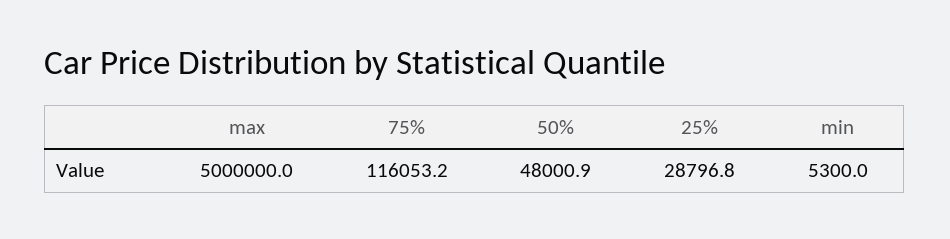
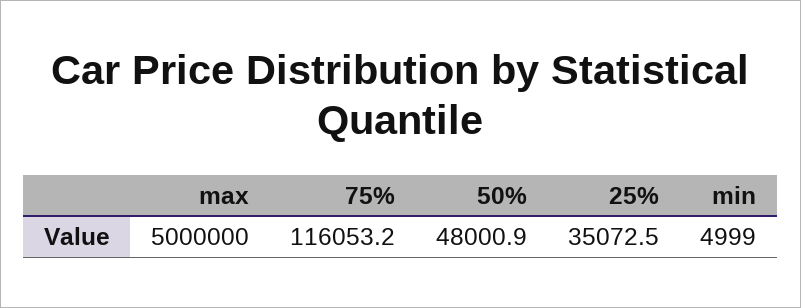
25%: 28796.8 -> 35072.5
min: 5300 -> 4999

